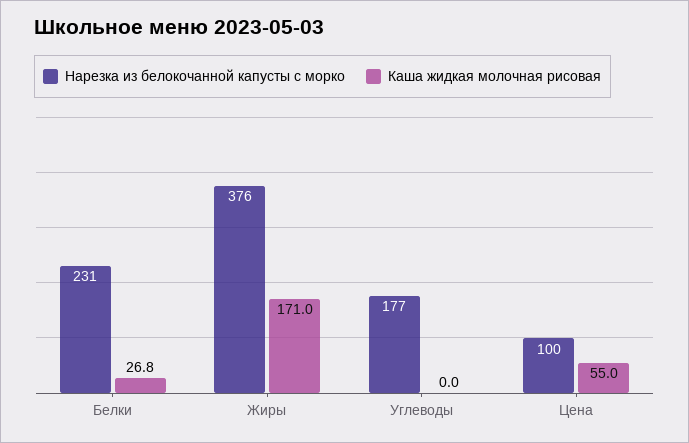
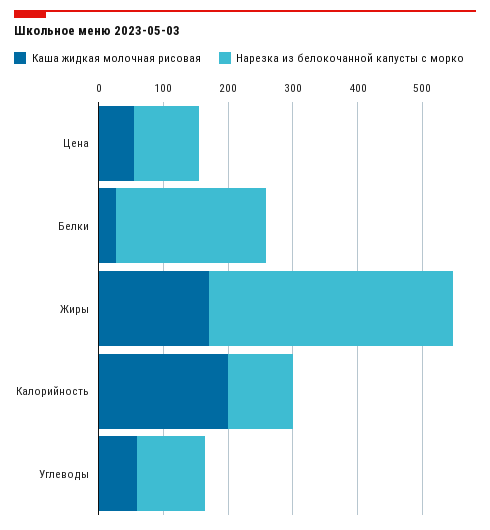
Нарезка из белокочанной капусты с морко, Углеводы: 177 -> 100
Каша жидкая молочная рисовая, Углеводы: 0 -> 60
Каша жидкая молочная рисовая, Калорийность: none -> 200
Нарезка из белокочанной капусты с морко, Калорийность: none -> 100

